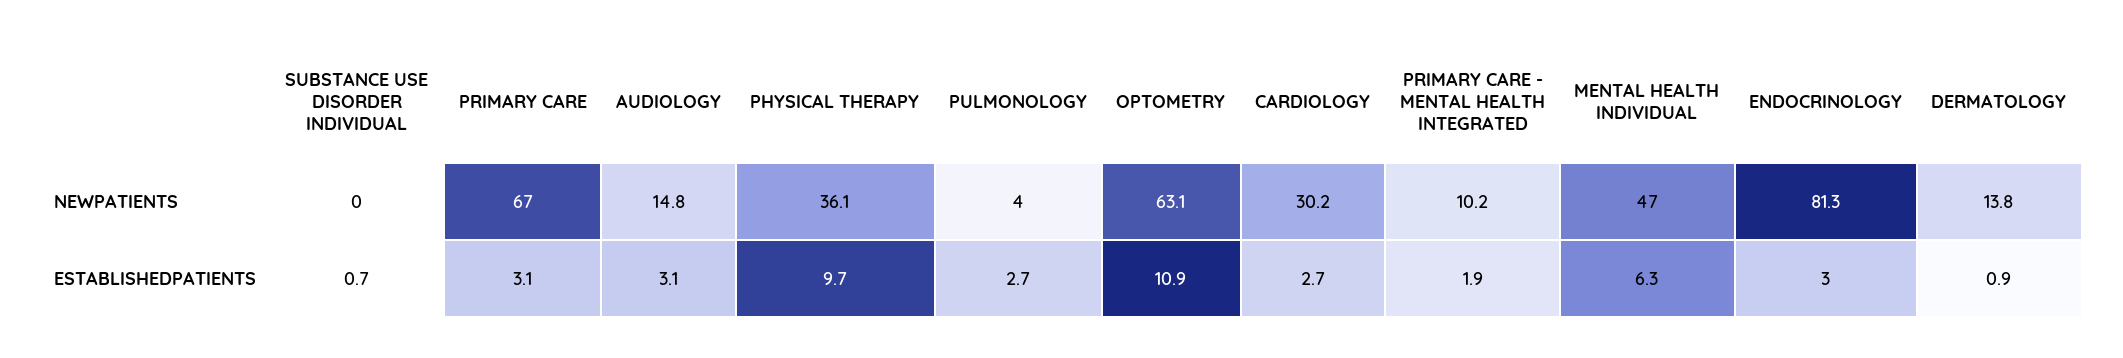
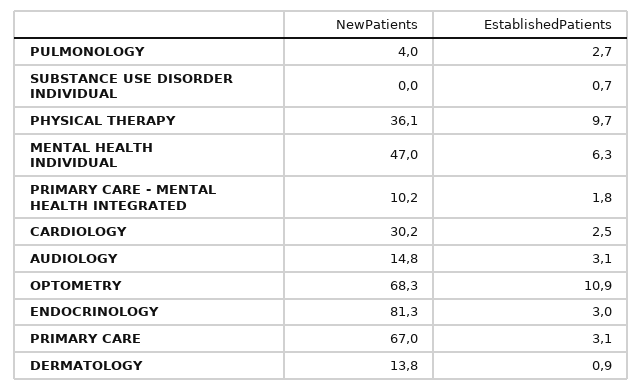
OPTOMETRY, NEWPATIENTS: 63.1 -> 68.3
CARDIOLOGY, ESTABLISHEDPATIENTS: 2.7 -> 2.5
PRIMARY CARE - MENTAL HEALTH INTEGRATED, ESTABLISHEDPATIENTS: 1.9 -> 1.8

